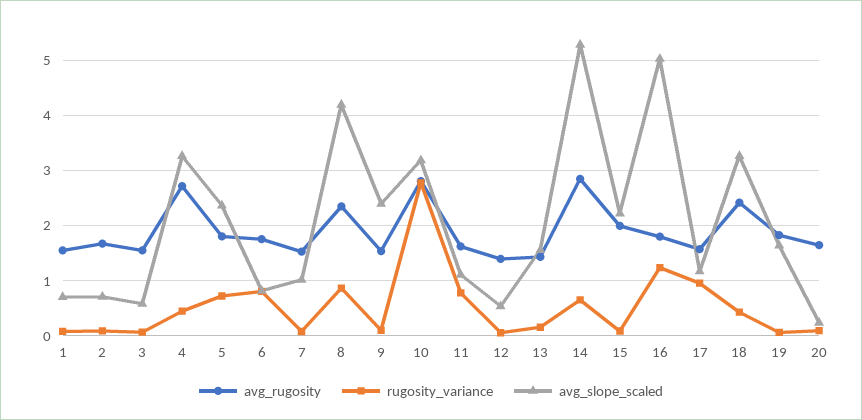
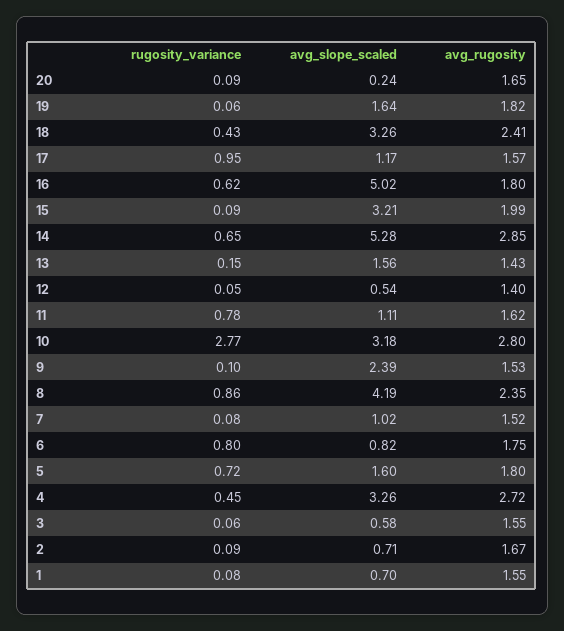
avg_slope_scaled, 5: 2.4 -> 1.6
avg_slope_scaled, 15: 2.2 -> 3.21
rugosity_variance, 16: 1.2 -> 0.62

